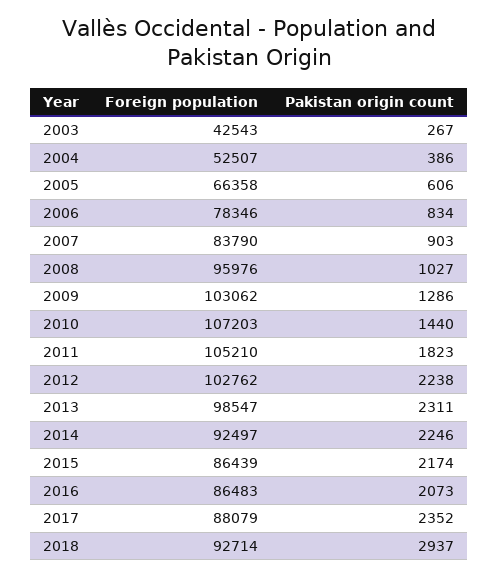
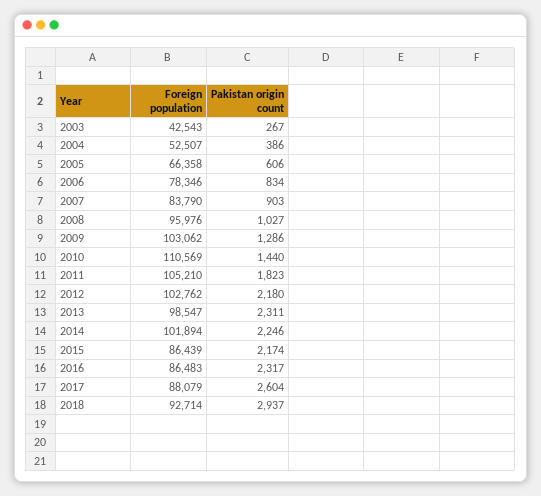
Foreign population, 2010: 107203 -> 110569
Pakistan origin count, 2012: 2238 -> 2180
Foreign population, 2014: 92497 -> 101894
Pakistan origin count, 2016: 2073 -> 2317
Pakistan origin count, 2017: 2352 -> 2604

